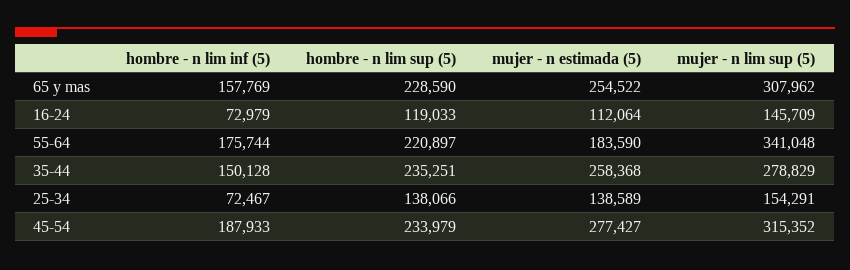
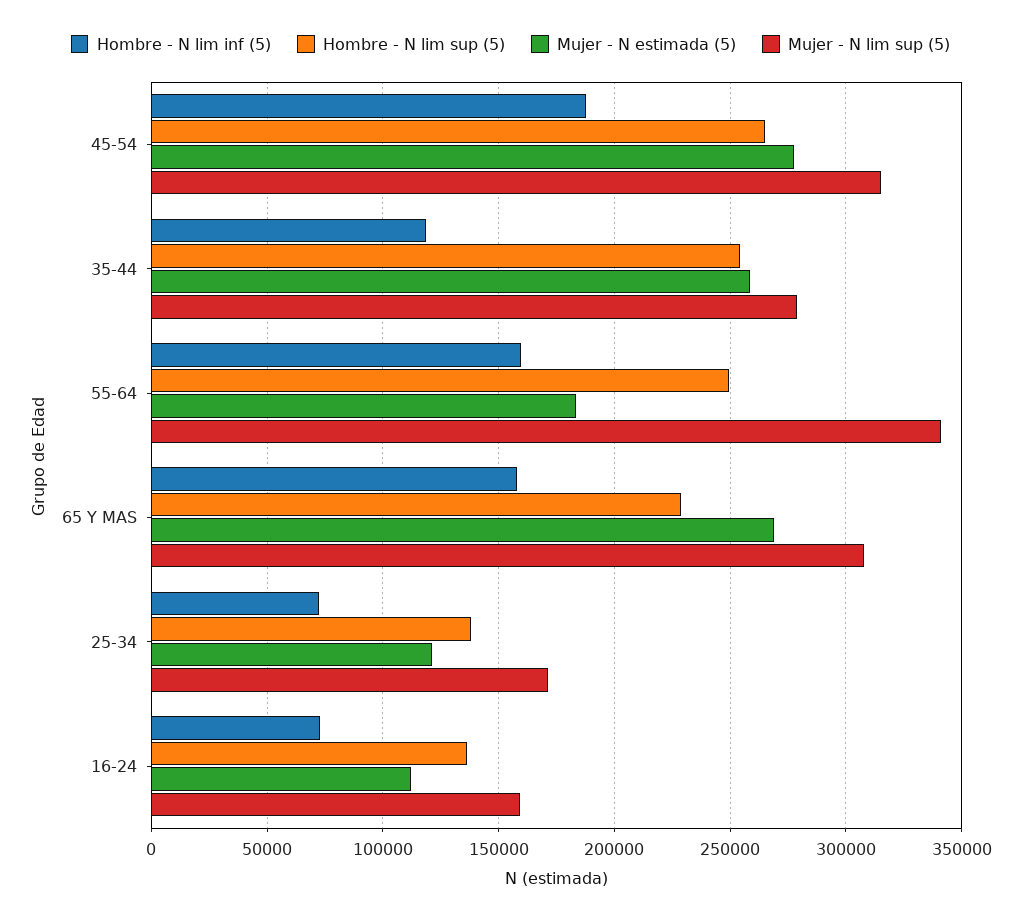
mujer - n estimada (5), 65 y mas: 254522 -> 270000
hombre - n lim sup (5), 16-24: 119033 -> 135000
mujer - n lim sup (5), 16-24: 145709 -> 160000
hombre - n lim inf (5), 55-64: 175744 -> 160000
hombre - n lim sup (5), 55-64: 220897 -> 250000
hombre - n lim inf (5), 35-44: 150128 -> 120000
hombre - n lim sup (5), 35-44: 235251 -> 255000
mujer - n estimada (5), 25-34: 138589 -> 120000
mujer - n lim sup (5), 25-34: 154291 -> 170000
hombre - n lim sup (5), 45-54: 233979 -> 265000

